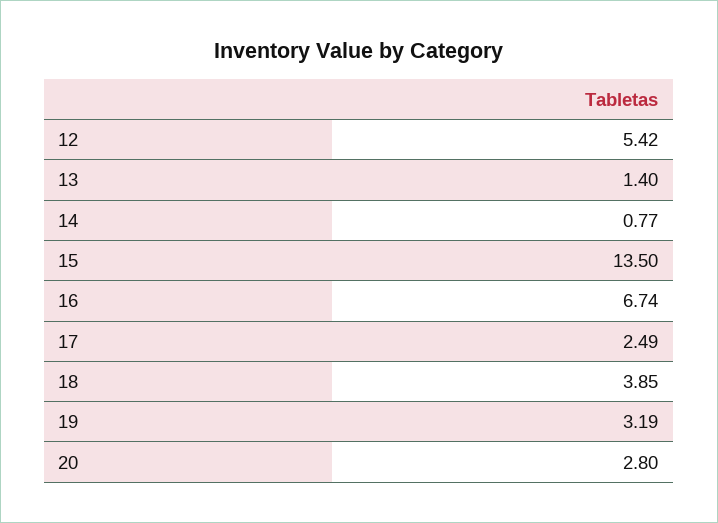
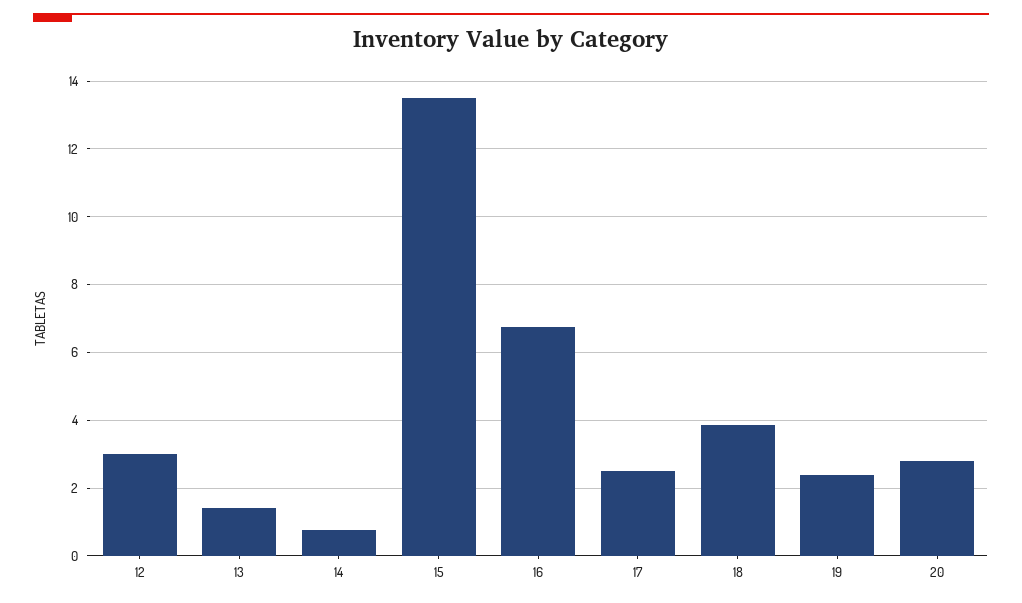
12: 5.42 -> 3
19: 3.19 -> 2.4

